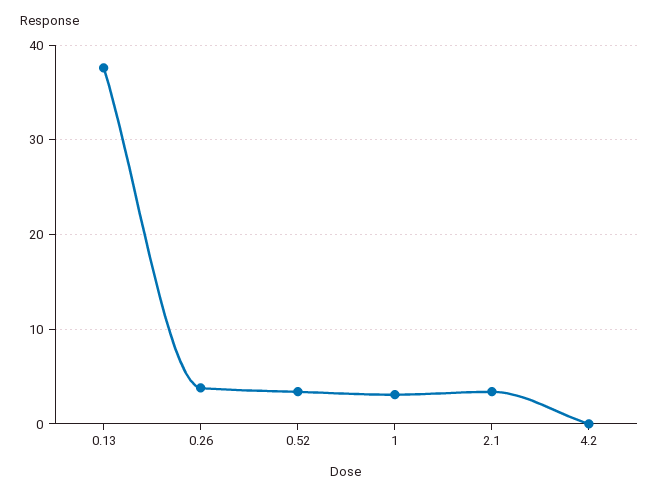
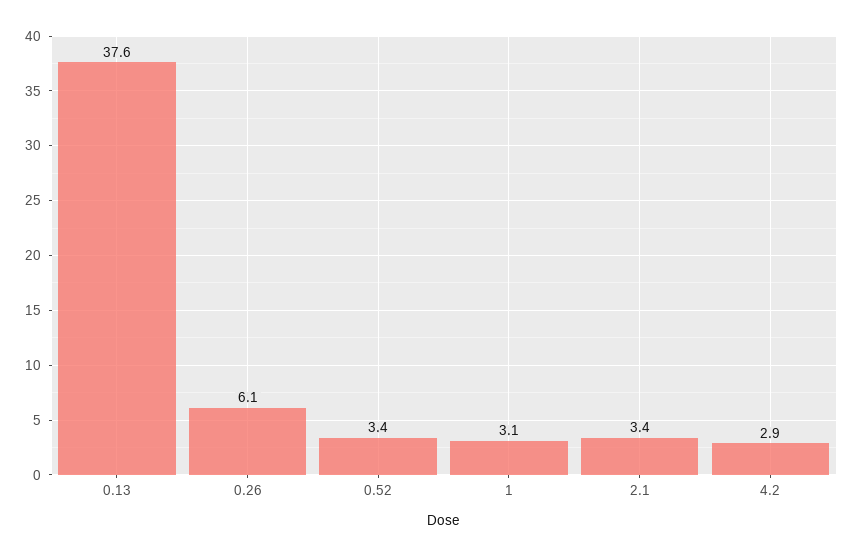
0.26: 4 -> 6.1
4.2: 0 -> 2.9

